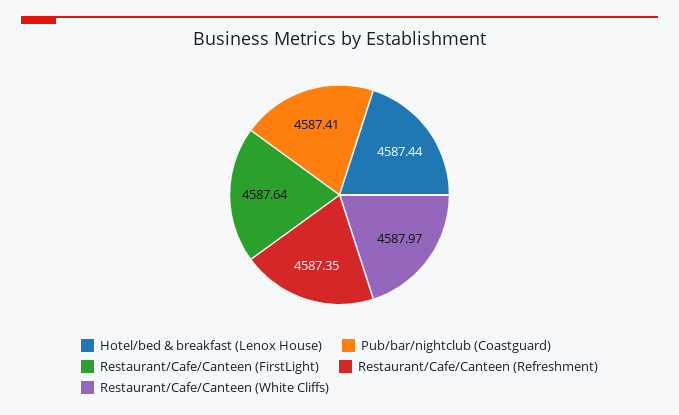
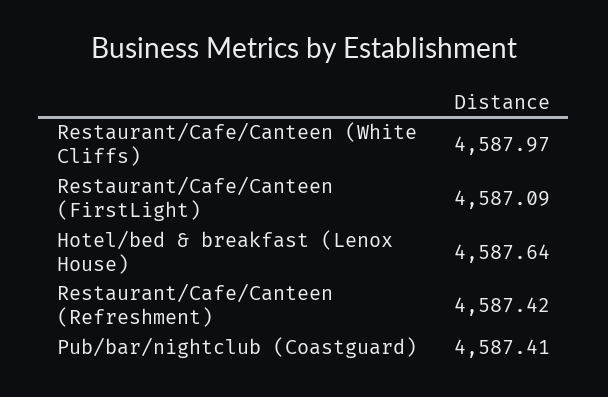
Hotel/bed & breakfast (Lenox House): 4587.44 -> 4587.64
Restaurant/Cafe/Canteen (FirstLight): 4587.64 -> 4587.09
Restaurant/Cafe/Canteen (Refreshment): 4587.35 -> 4587.42

